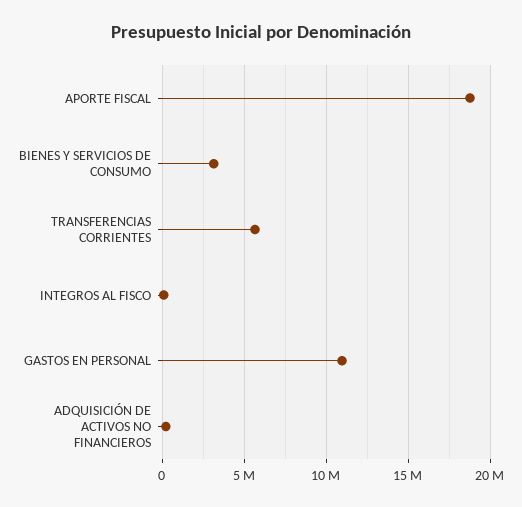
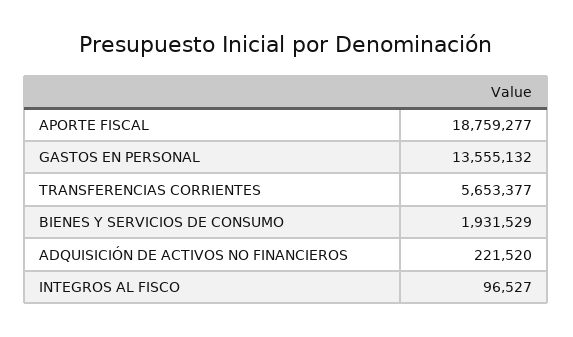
BIENES Y SERVICIOS DE CONSUMO: 3000000 -> 1931529
GASTOS EN PERSONAL: 11000000 -> 13555132

